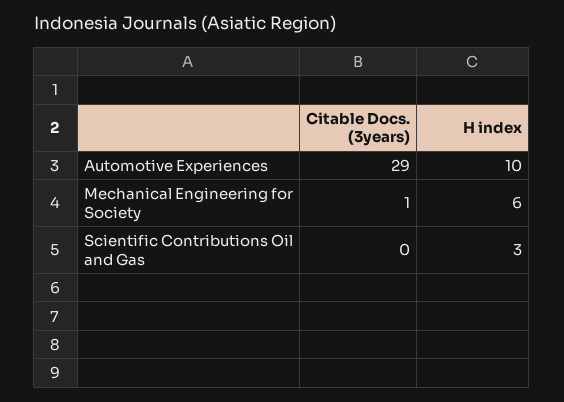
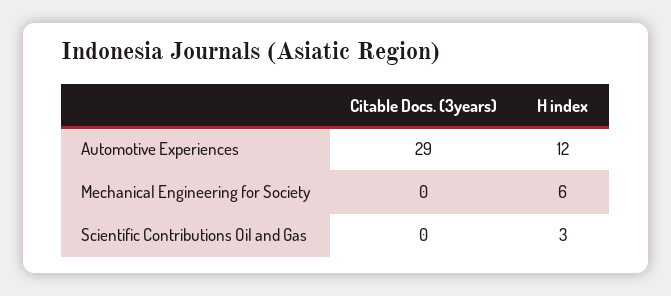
H index, Automotive Experiences: 10 -> 12
Citable Docs. (3years), Mechanical Engineering for Society: 1 -> 0

